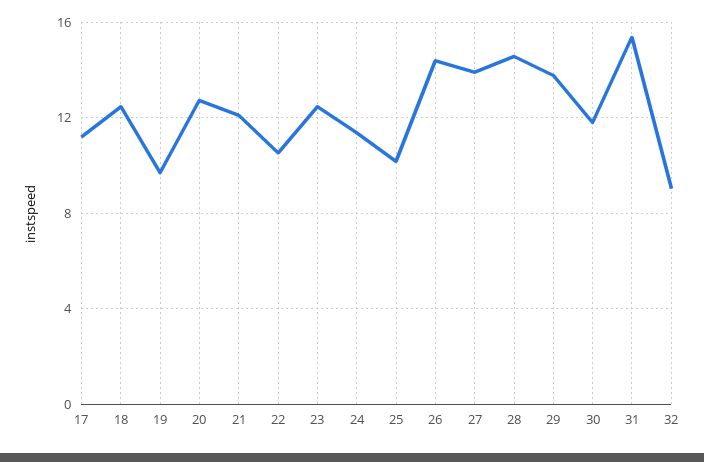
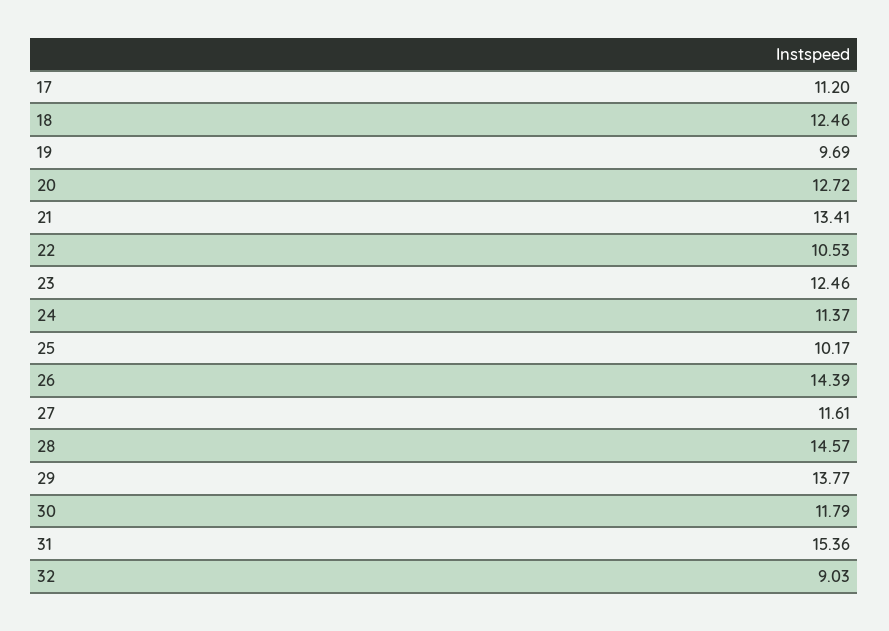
21: 12 -> 13.41
27: 14 -> 11.61

